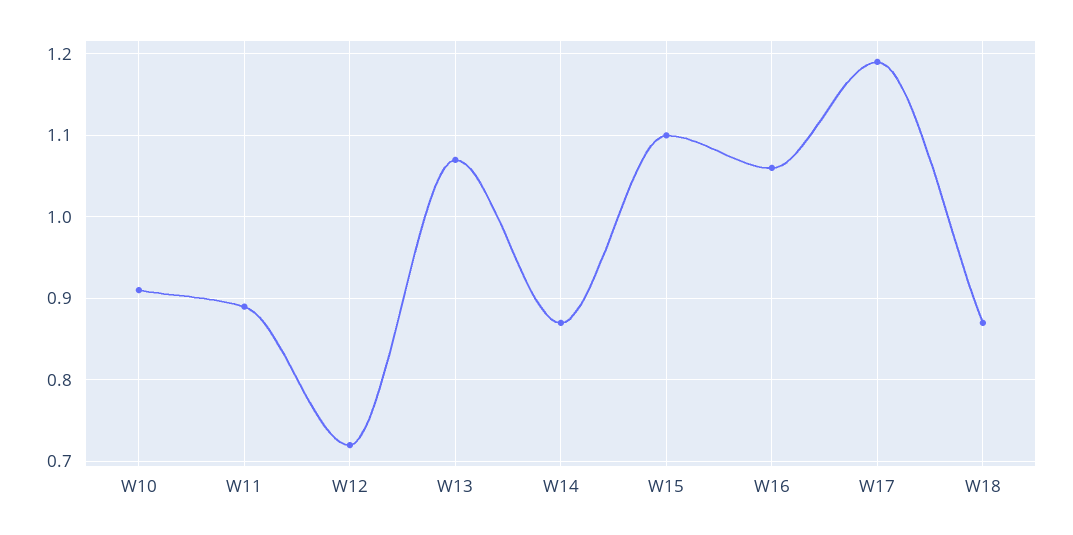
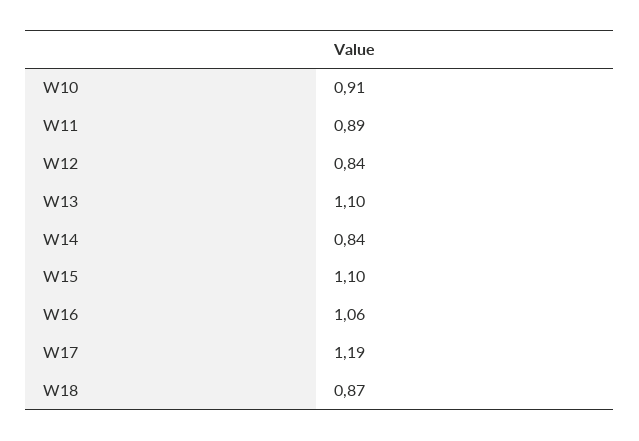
W12: 0.72 -> 0.84
W13: 1.07 -> 1.1
W14: 0.87 -> 0.84

